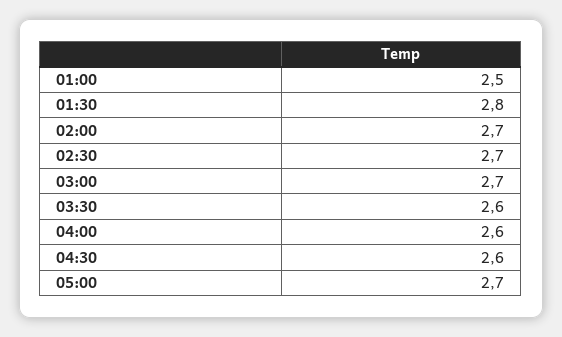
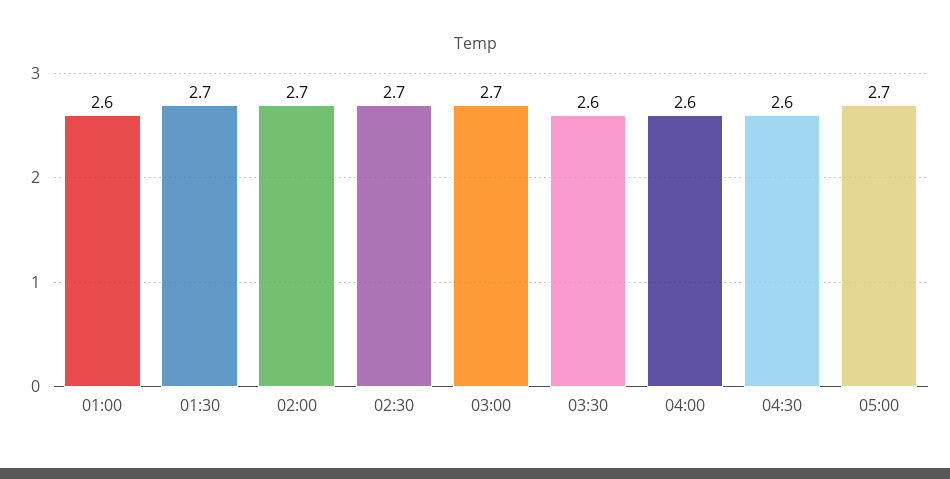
01:00: 2.5 -> 2.6
01:30: 2.8 -> 2.7

